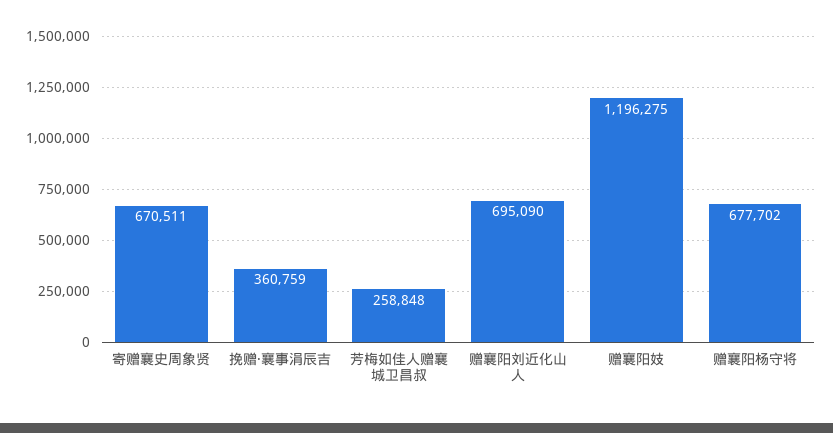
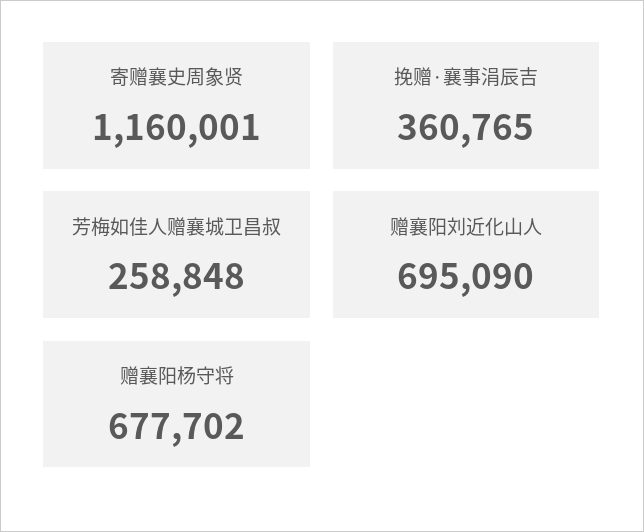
寄赠襄史周象贤: 670511 -> 1160001
挽赠·襄事涓辰吉: 360759 -> 360765
赠襄阳妓: 1196275 -> none

